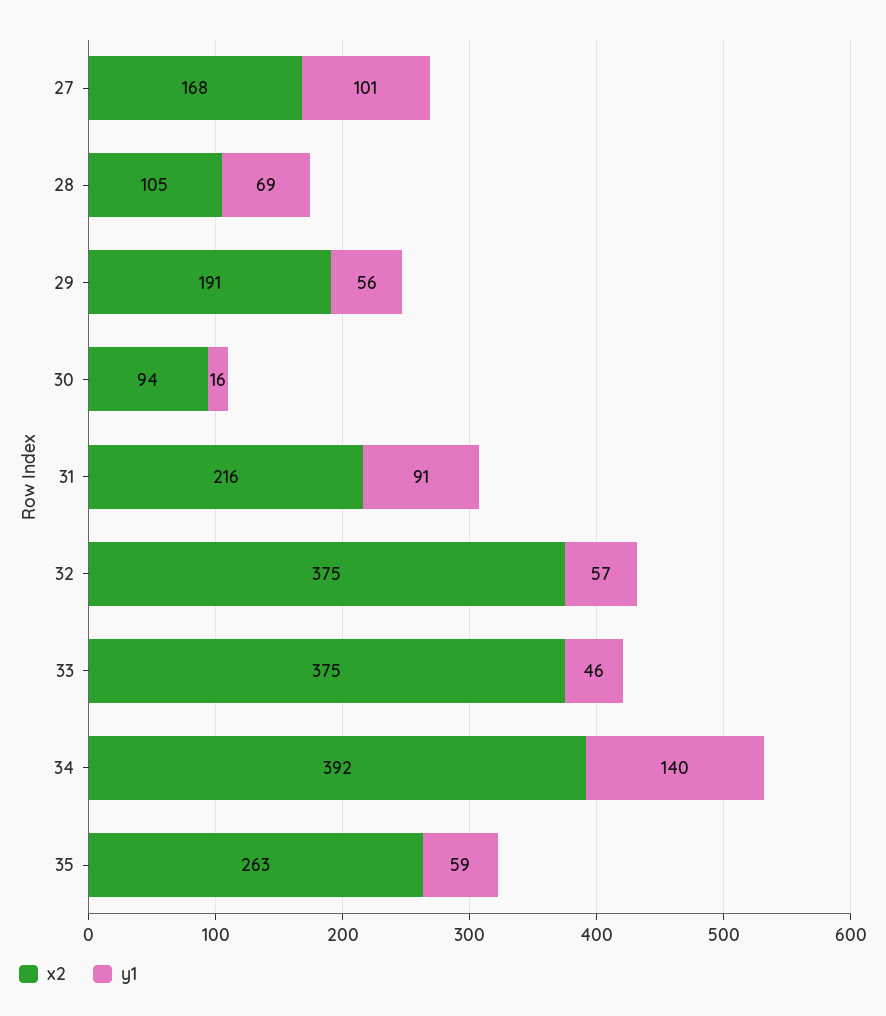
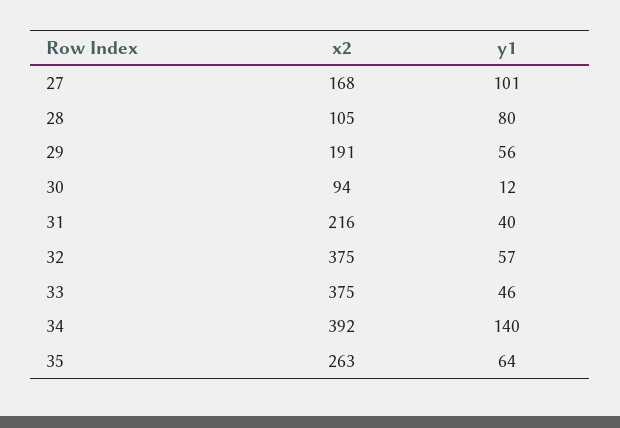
y1, 28: 69 -> 80
y1, 30: 16 -> 12
y1, 31: 91 -> 40
y1, 35: 59 -> 64

